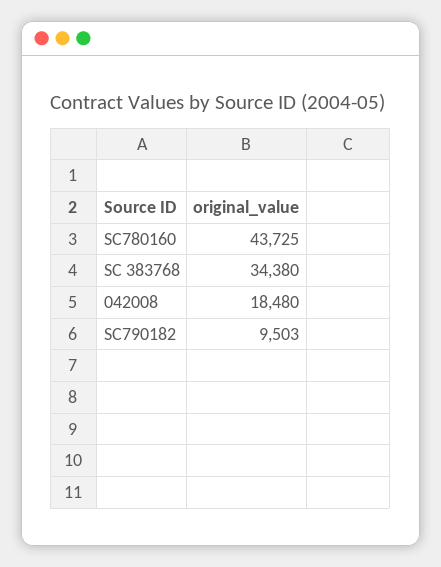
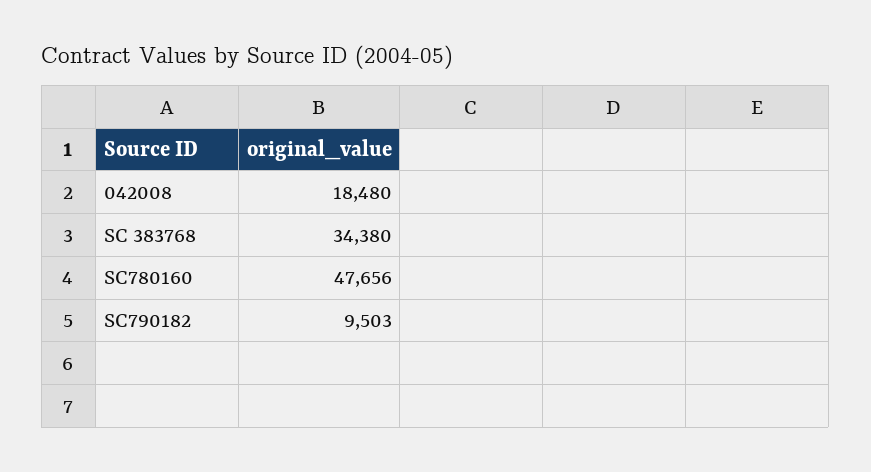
SC780160: 43725 -> 47656

